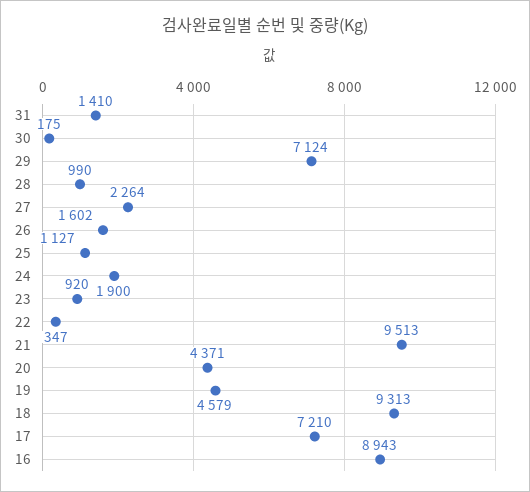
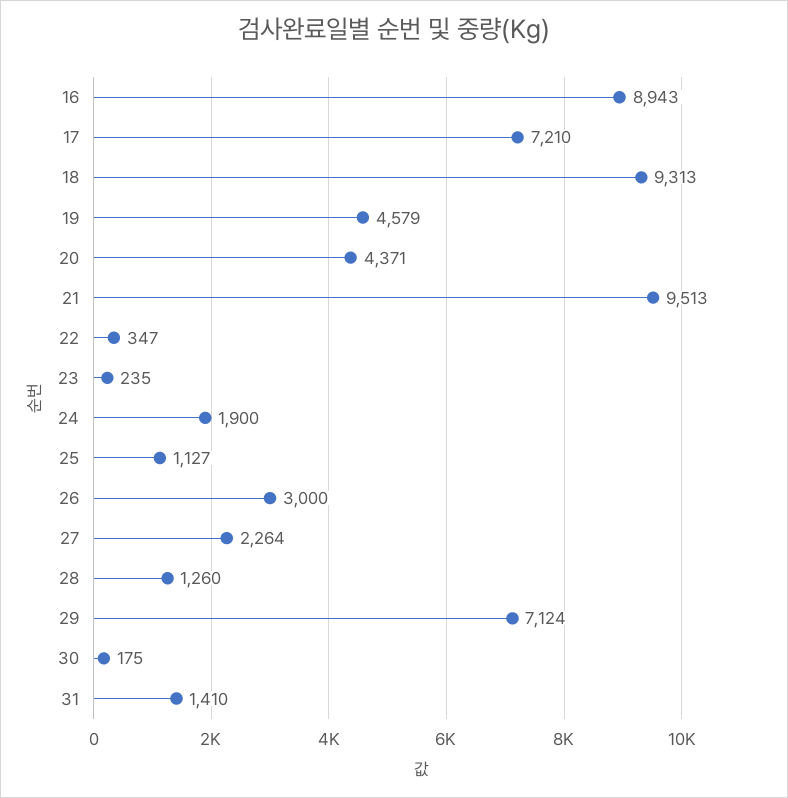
28: 990 -> 1260
26: 1602 -> 3000
23: 920 -> 235

